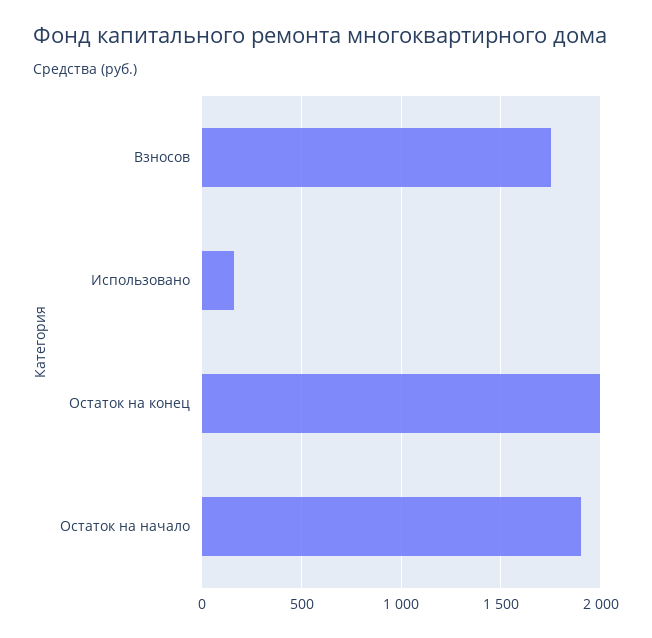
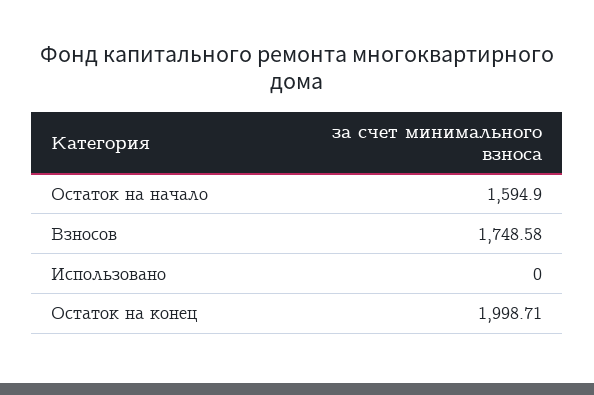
Использовано: 150 -> 0
Остаток на начало: 1900 -> 1594.9

